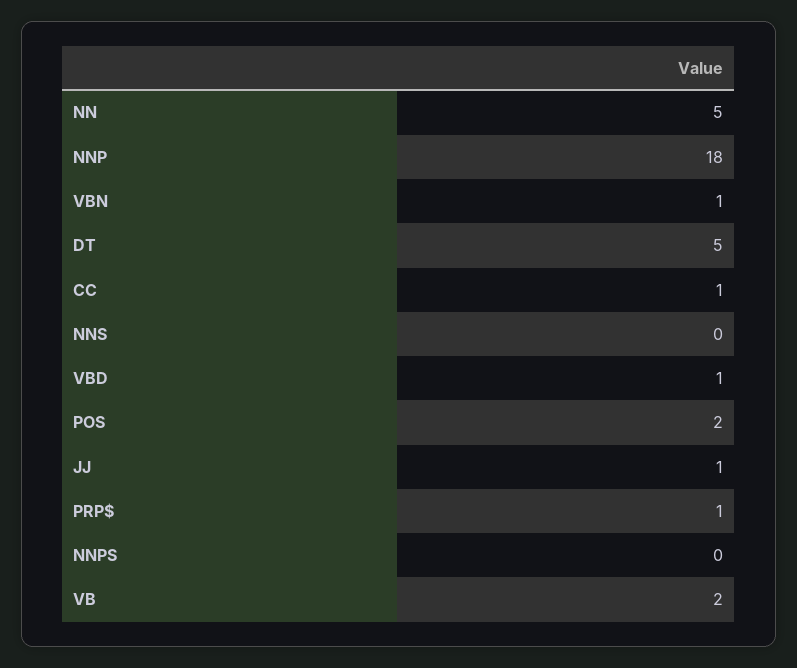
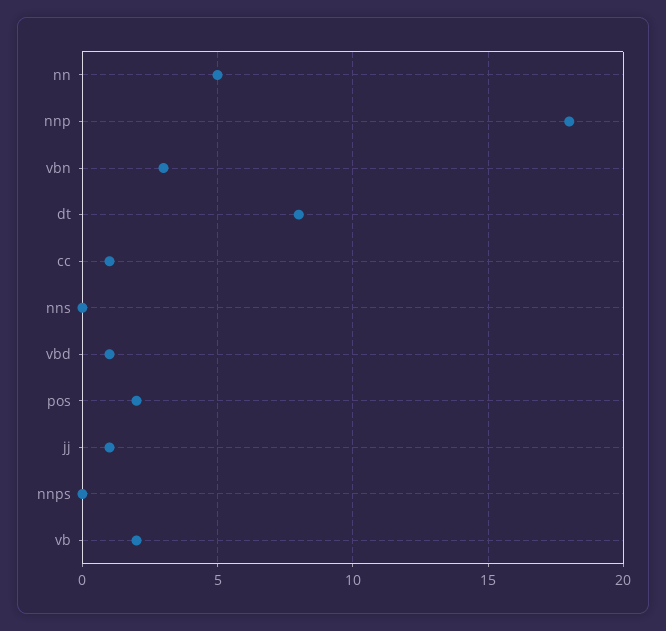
VBN: 1 -> 3
DT: 5 -> 8
PRP$: 1 -> none

